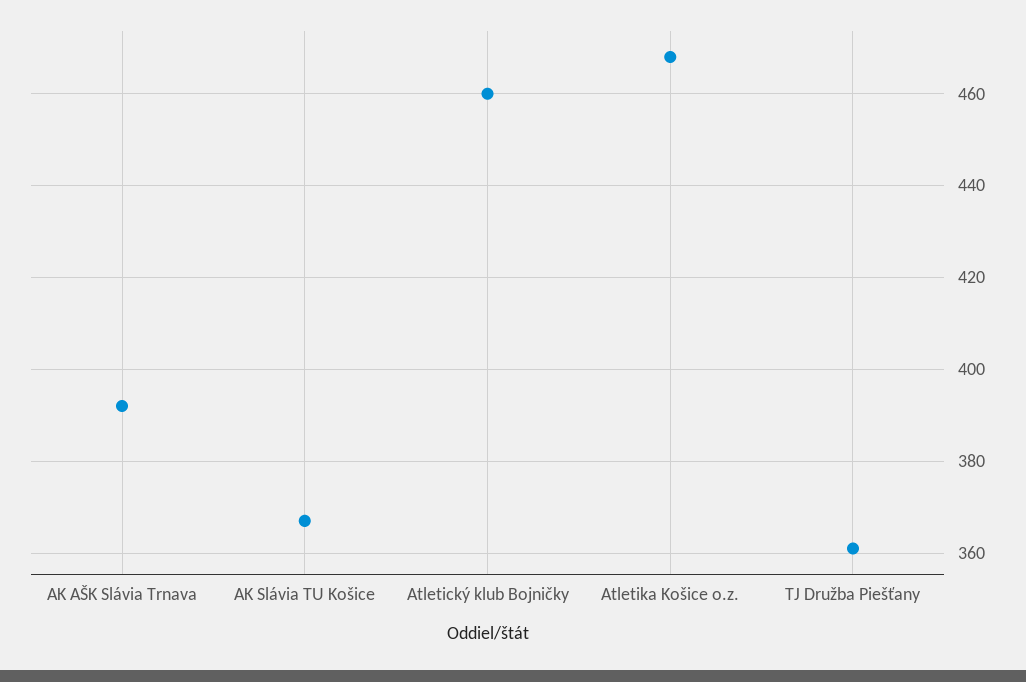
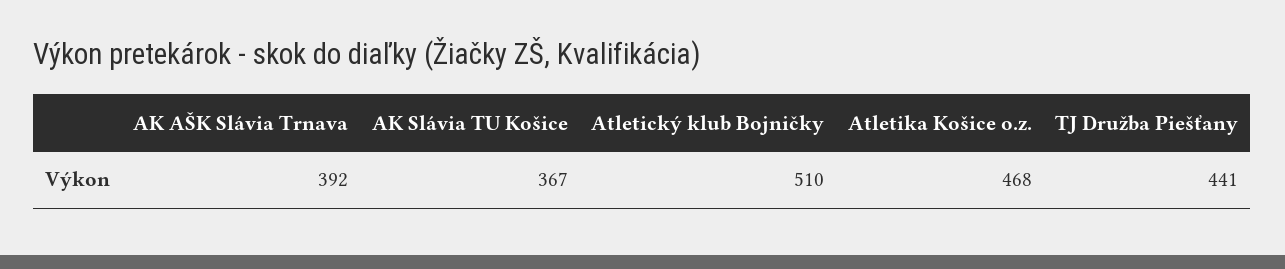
Atletický klub Bojničky: 460 -> 510
TJ Družba Piešťany: 360 -> 441

